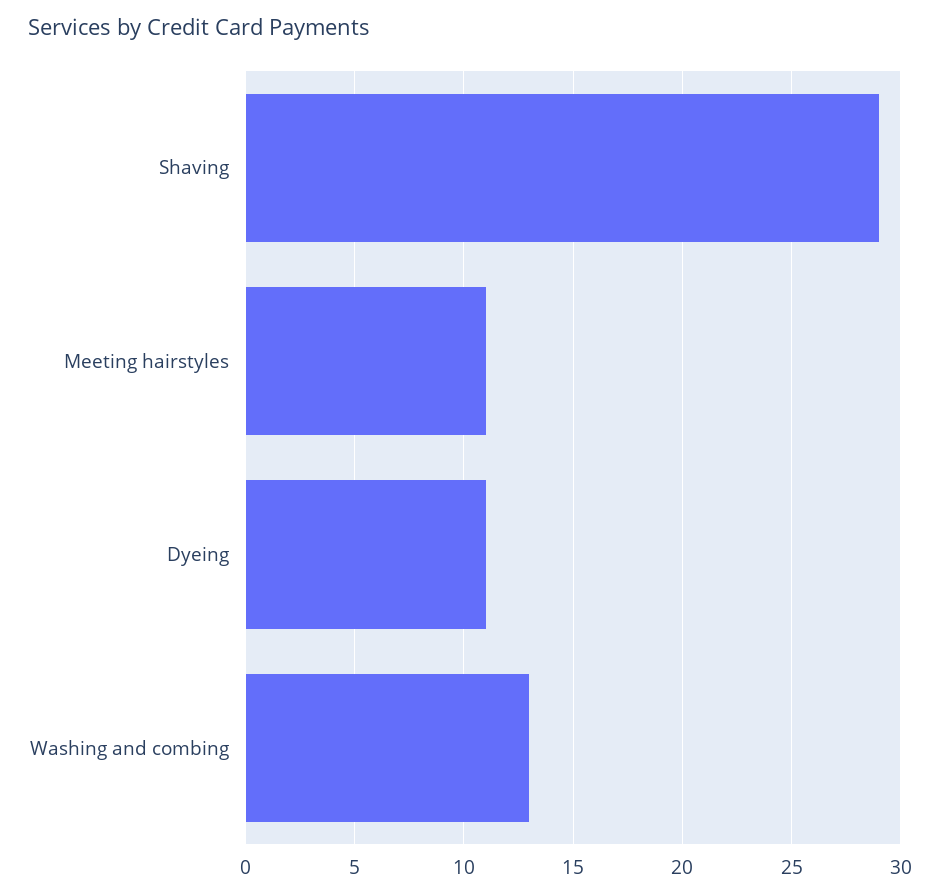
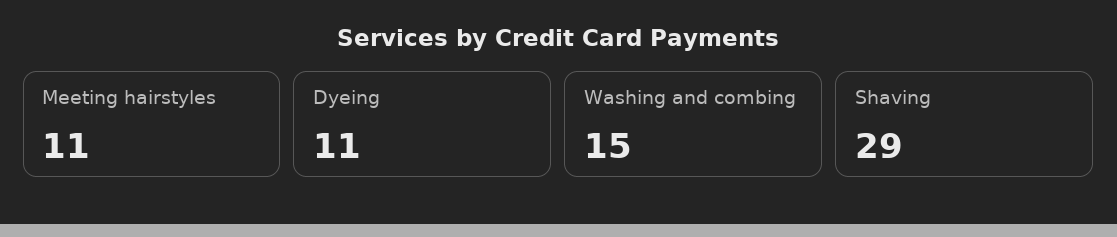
Washing and combing: 13 -> 15

